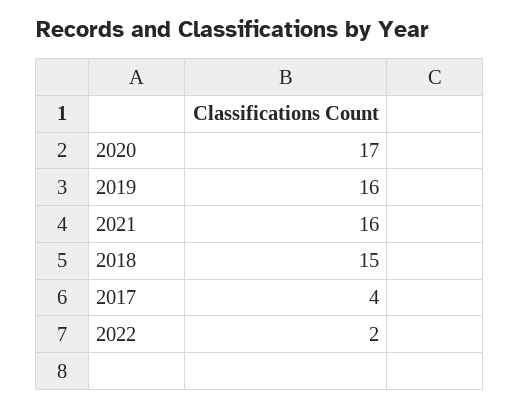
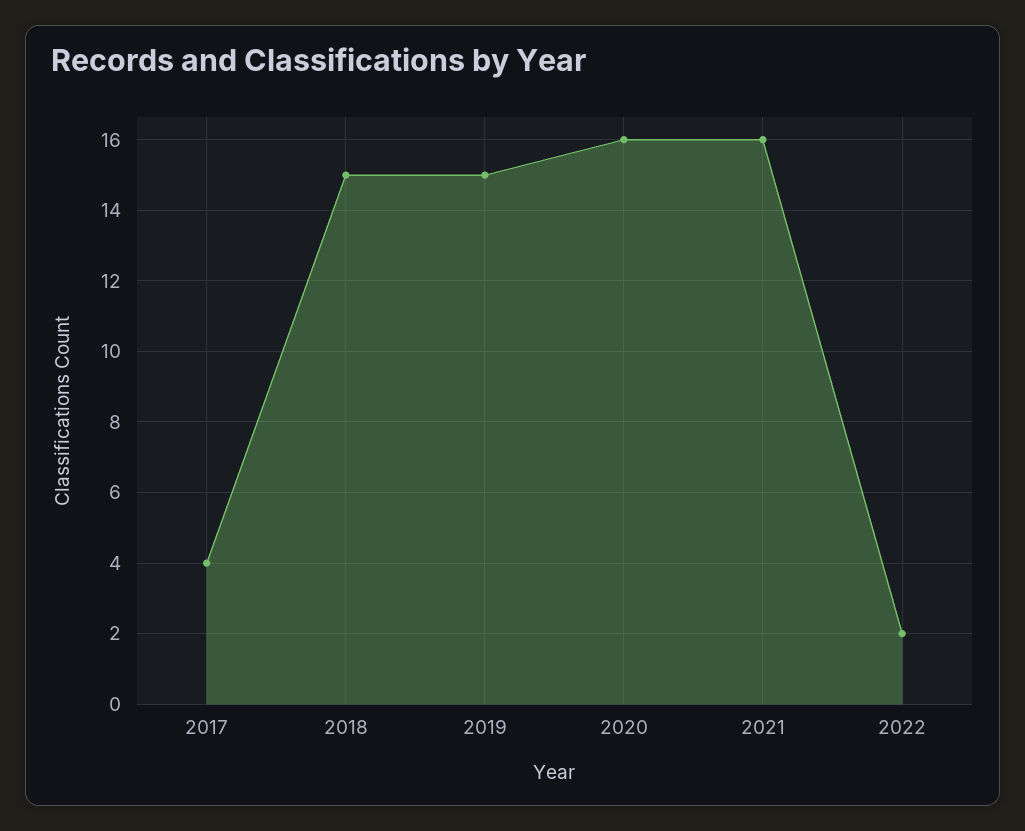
2020: 17 -> 16
2019: 16 -> 15

